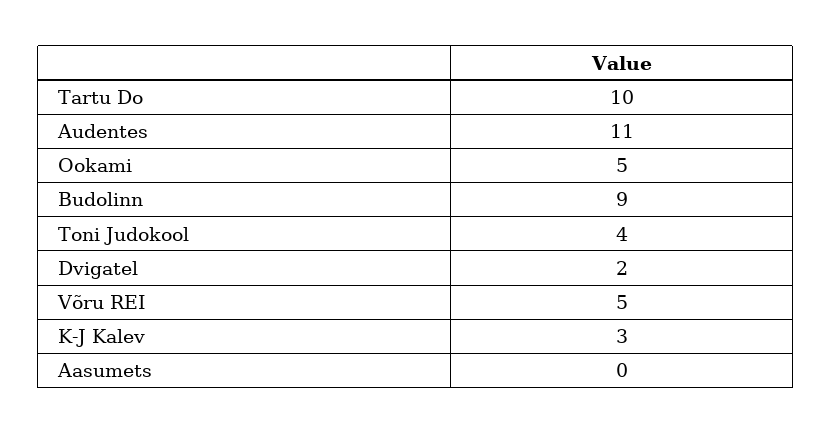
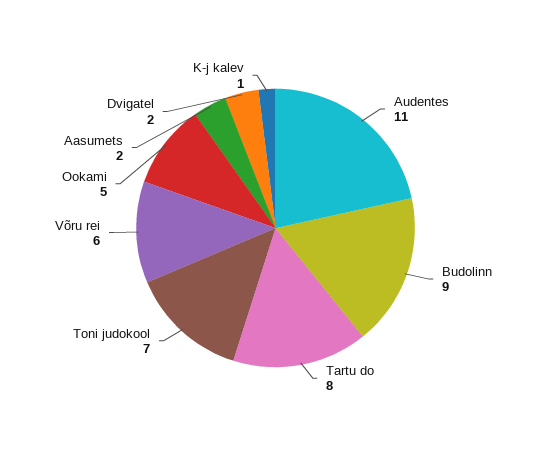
Tartu Do: 10 -> 8
Toni Judokool: 4 -> 7
Võru REI: 5 -> 6
K-J Kalev: 3 -> 1
Aasumets: 0 -> 2

